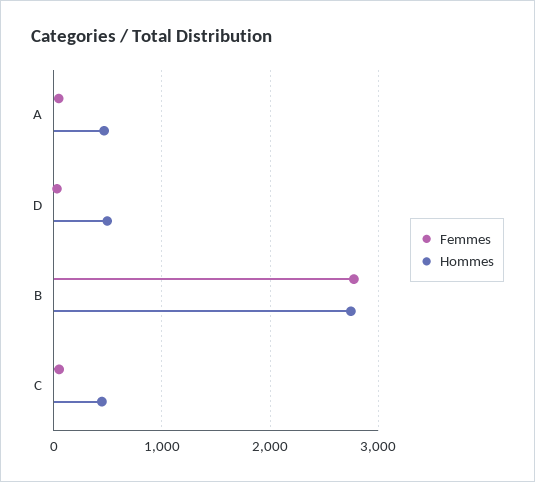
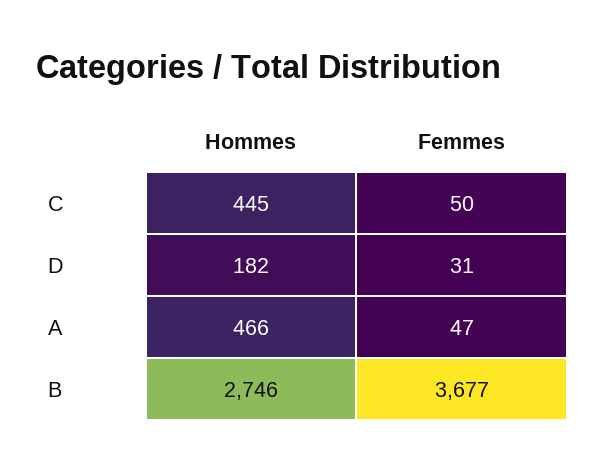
Hommes, D: 500 -> 182
Femmes, B: 2800 -> 3677

